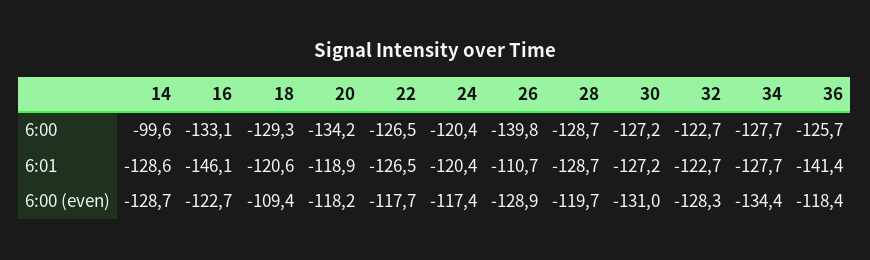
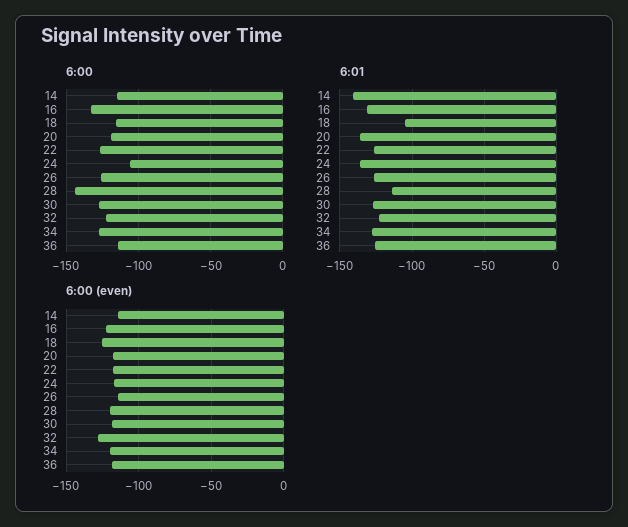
6:00, 14: -99.6 -> -115
6:00, 18: -129.3 -> -115
6:00, 20: -134.2 -> -120
6:00, 24: -120.4 -> -105
6:00, 26: -139.8 -> -125
6:00, 28: -128.7 -> -145
6:00, 36: -125.7 -> -115
6:01, 14: -128.6 -> -140
6:01, 16: -146.1 -> -130
6:01, 18: -120.6 -> -105
6:01, 20: -118.9 -> -135
6:01, 24: -120.4 -> -135
6:01, 26: -110.7 -> -125
6:01, 28: -128.7 -> -115
6:01, 36: -141.4 -> -125
6:00 (even), 14: -128.7 -> -115
6:00 (even), 18: -109.4 -> -125
6:00 (even), 26: -128.9 -> -115
6:00 (even), 30: -131 -> -120
6:00 (even), 34: -134.4 -> -120

